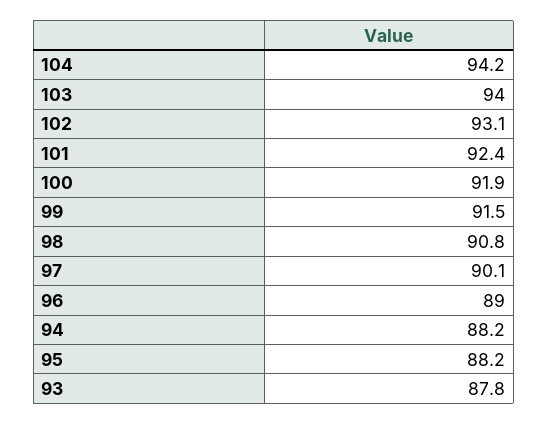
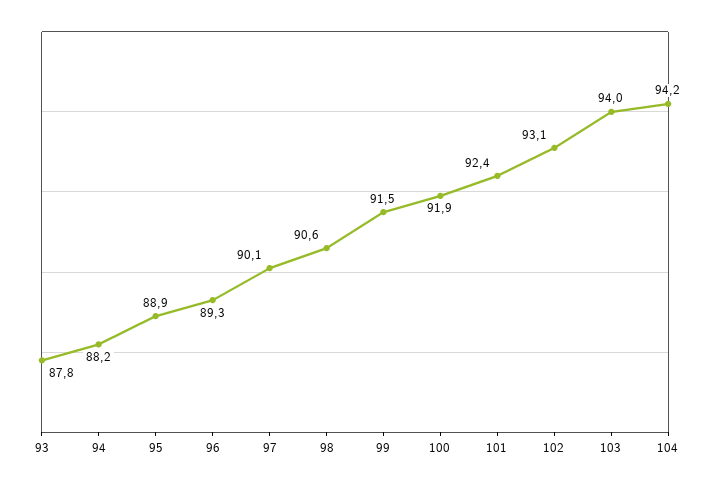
98: 90.8 -> 90.6
96: 89 -> 89.3
95: 88.2 -> 88.9

